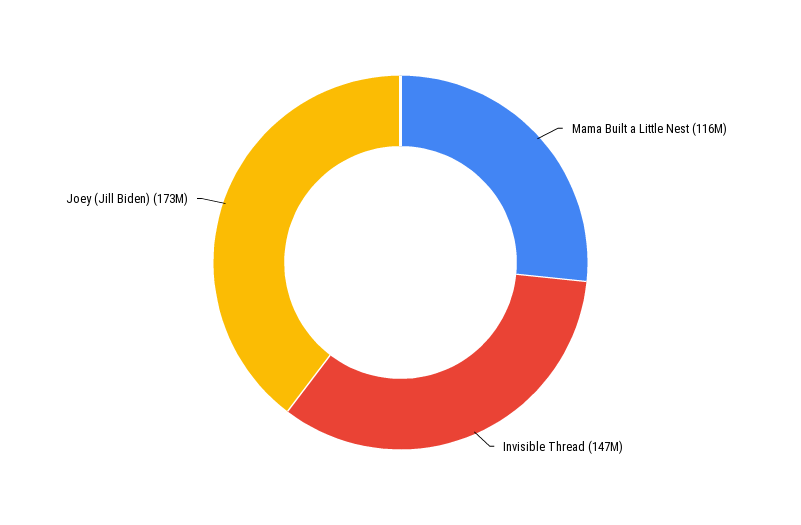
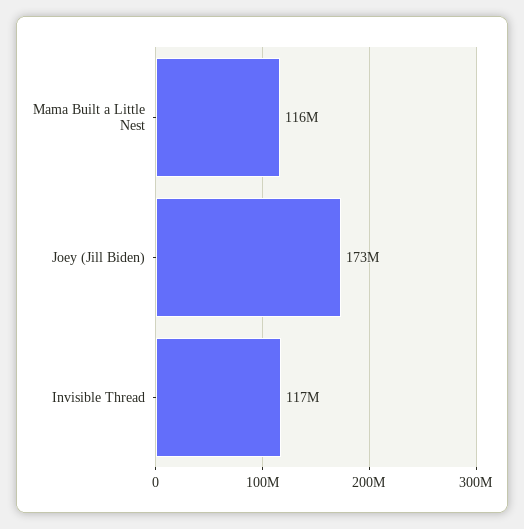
Invisible Thread: 147000000 -> 117000000

